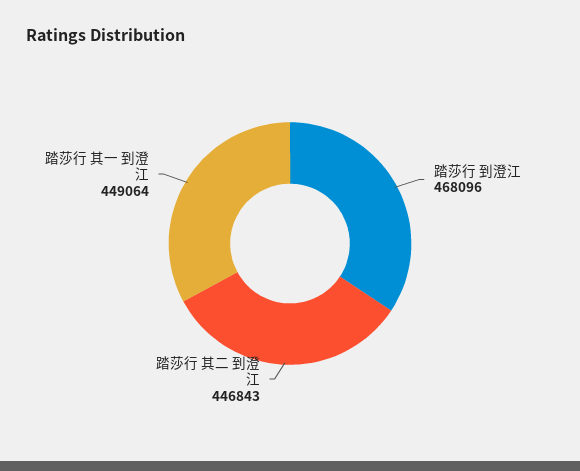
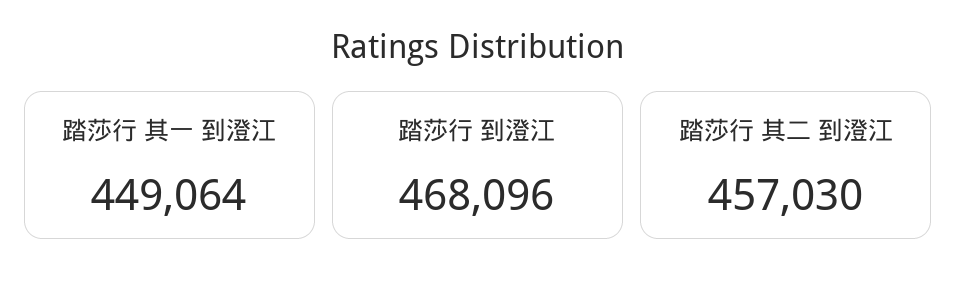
踏莎行 其二 到澄江: 446843 -> 457030

